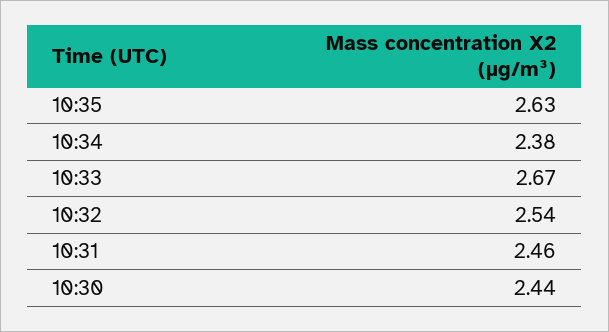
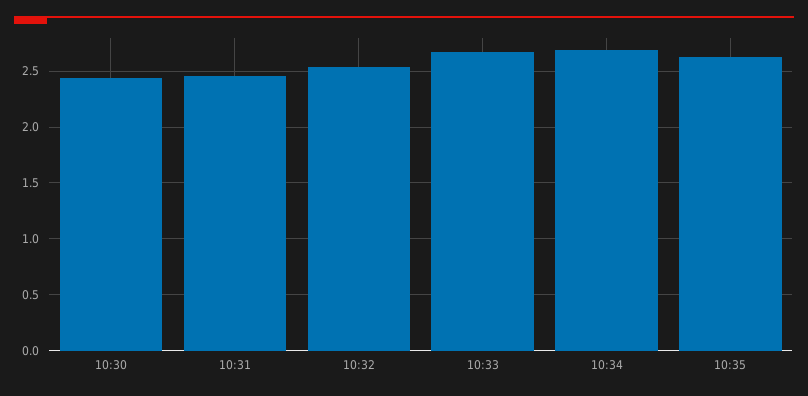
10:34: 2.38 -> 2.7

